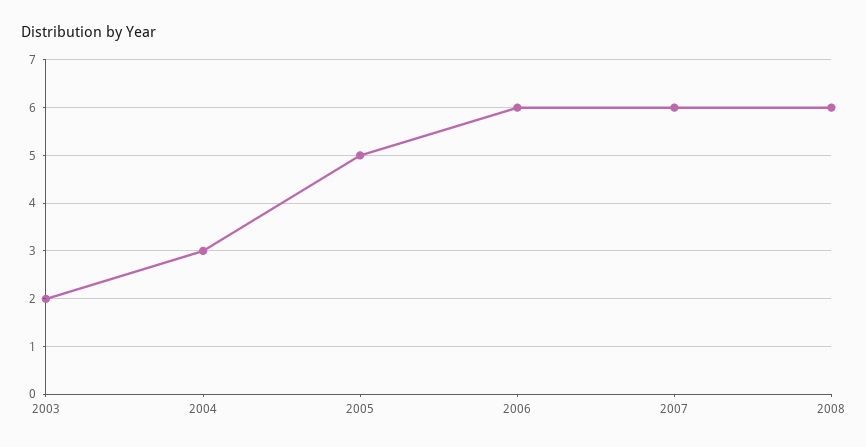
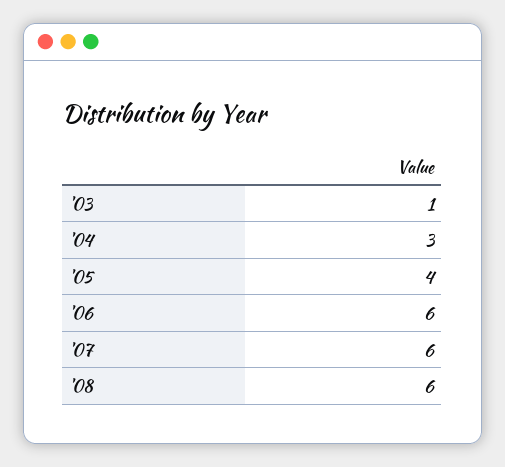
2003: 2 -> 1
2005: 5 -> 4

